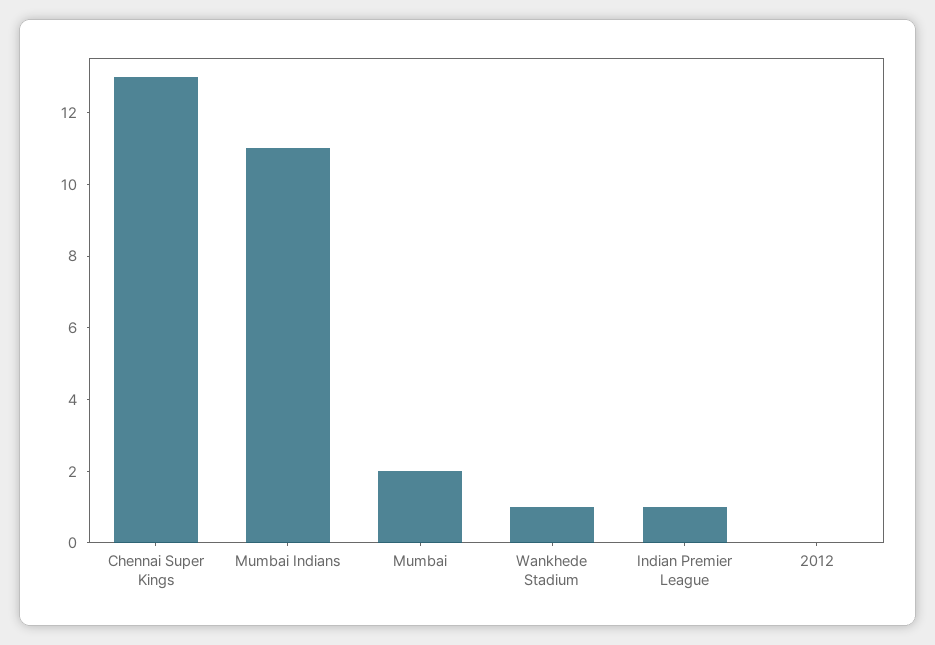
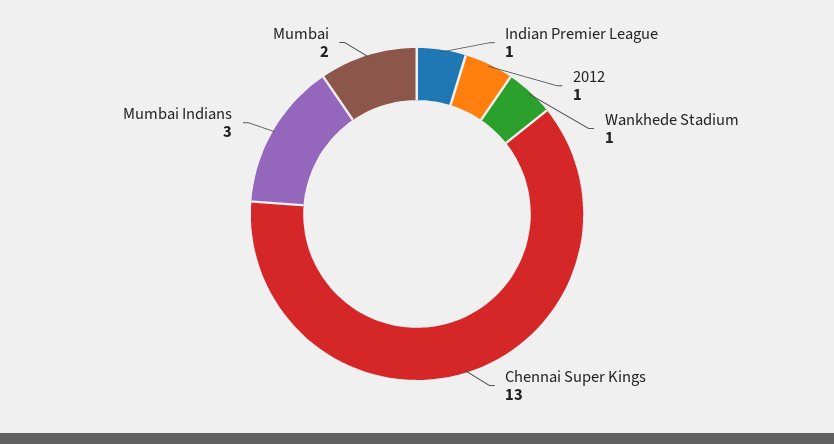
Mumbai Indians: 11 -> 3
2012: 0 -> 1

